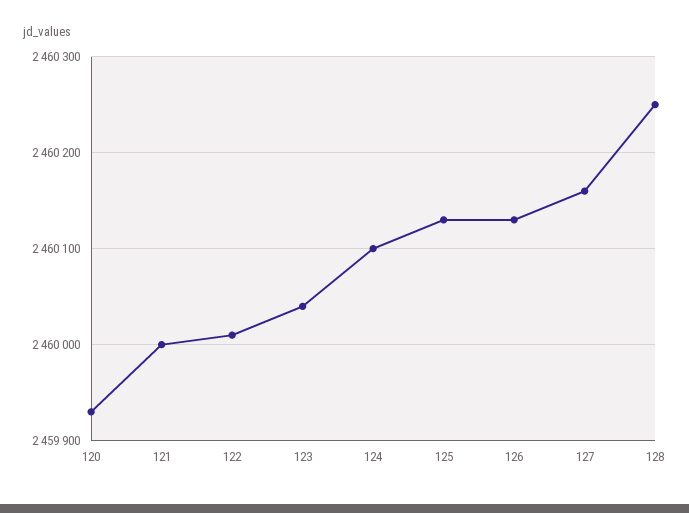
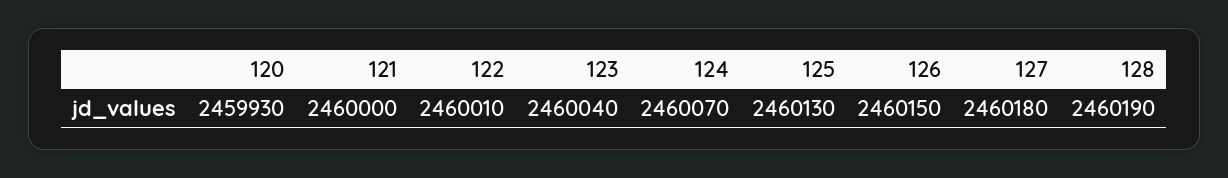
124: 2460100 -> 2460070
126: 2460130 -> 2460150
127: 2460160 -> 2460180
128: 2460250 -> 2460190

